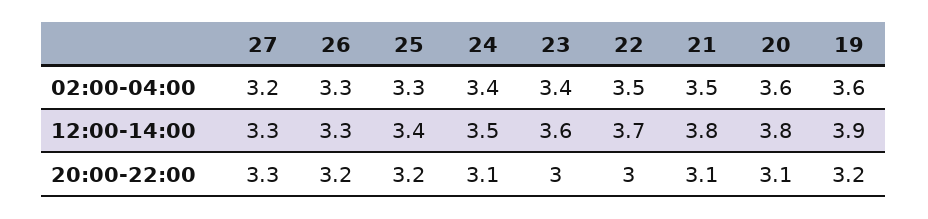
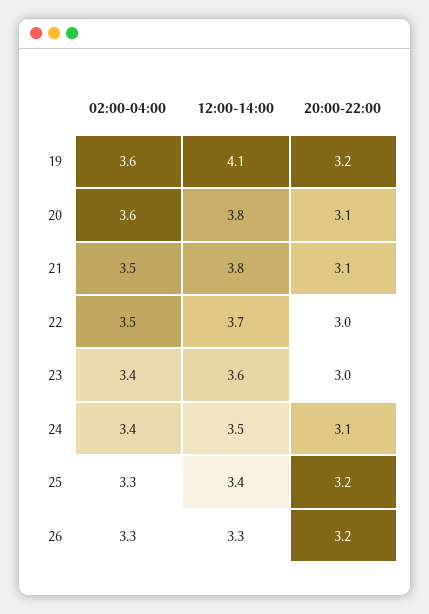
27, 02:00-04:00: 3.2 -> none
27, 12:00-14:00: 3.3 -> none
19, 12:00-14:00: 3.9 -> 4.1
27, 20:00-22:00: 3.3 -> none

